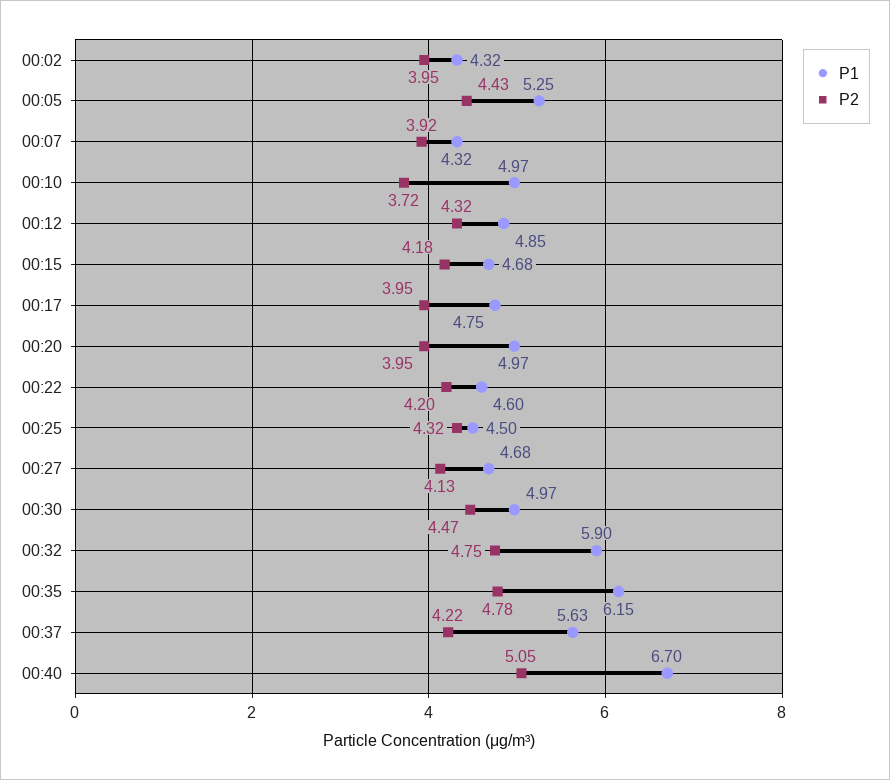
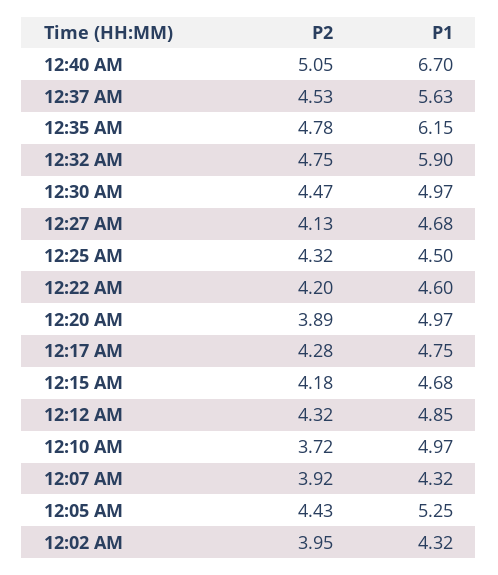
P2, 00:17: 3.95 -> 4.28
P2, 00:20: 3.95 -> 3.89
P2, 00:37: 4.22 -> 4.53

